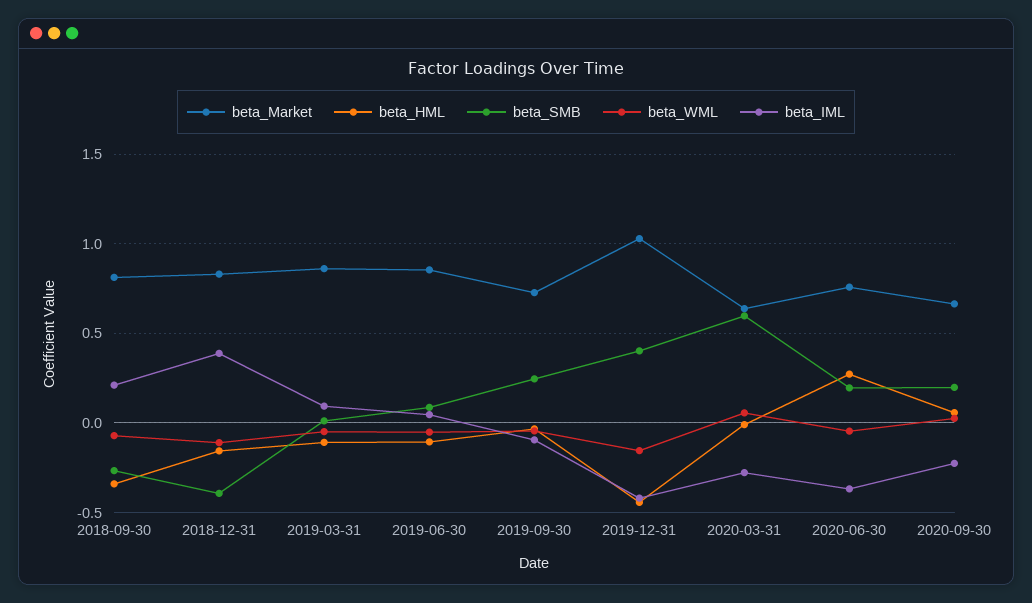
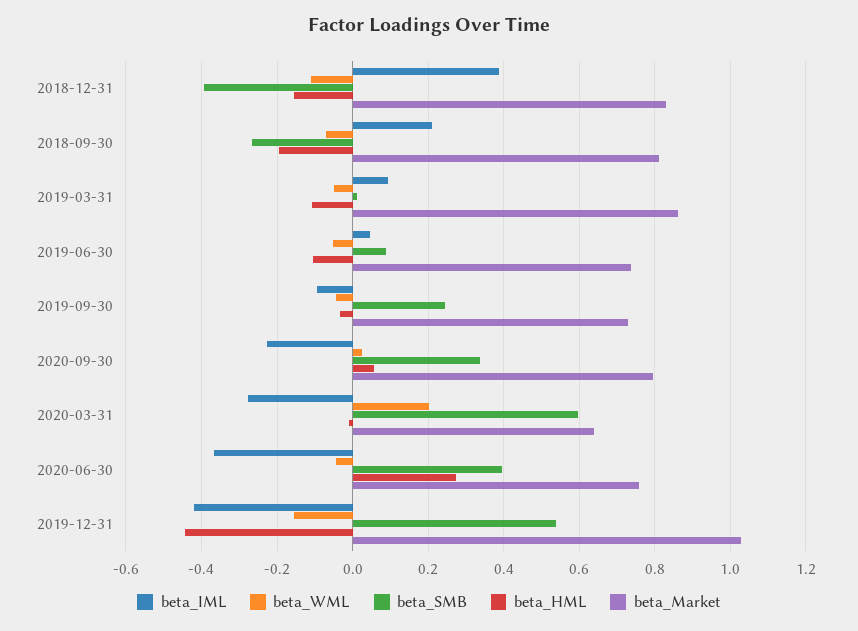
beta_HML, 2018-09-30: -0.35 -> -0.2
beta_Market, 2019-06-30: 0.85 -> 0.74
beta_SMB, 2019-12-31: 0.4 -> 0.54
beta_WML, 2020-03-31: 0.05 -> 0.2
beta_SMB, 2020-06-30: 0.2 -> 0.4
beta_Market, 2020-09-30: 0.65 -> 0.8
beta_SMB, 2020-09-30: 0.2 -> 0.34

